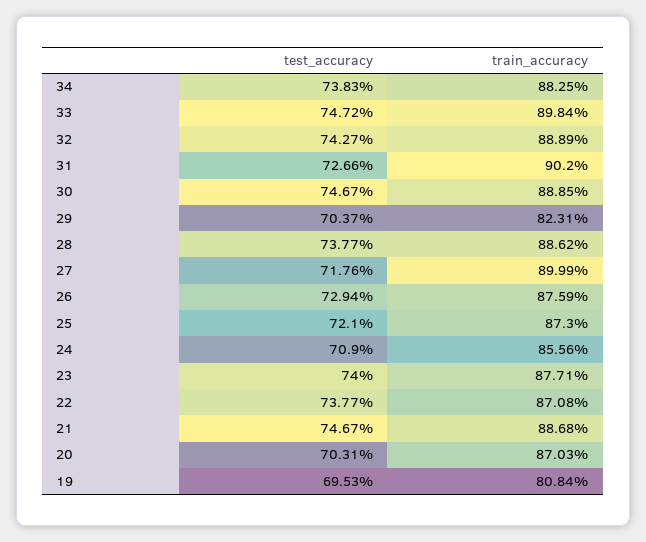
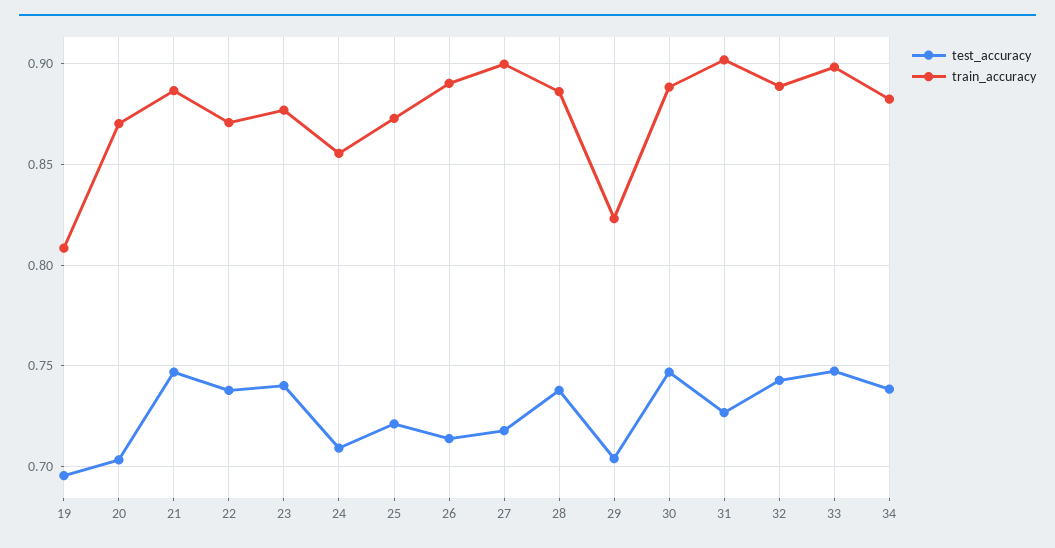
test_accuracy, 26: 0.7294 -> 0.715
train_accuracy, 26: 0.8759 -> 0.89

